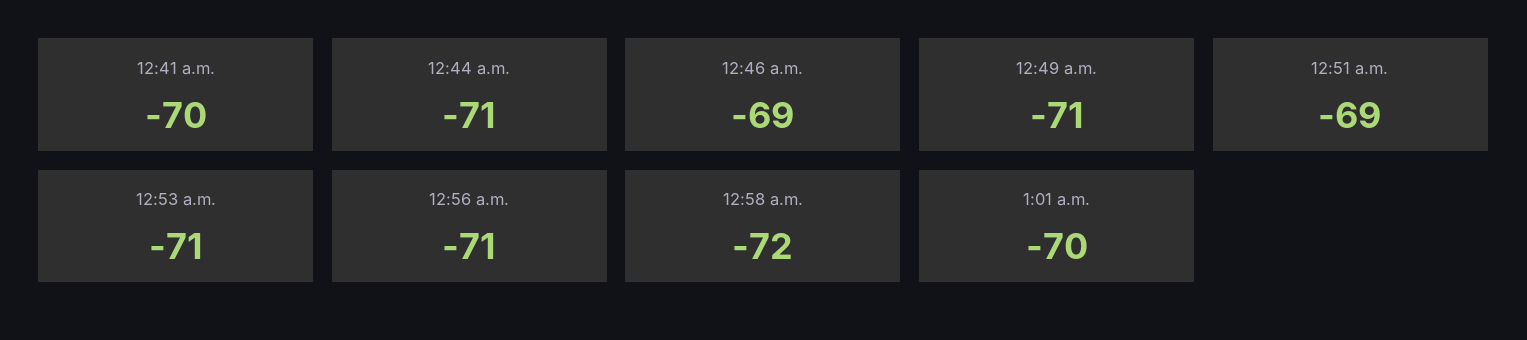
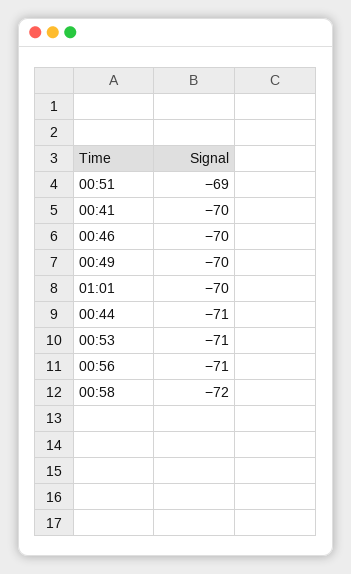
12:46 a.m.: -69 -> -70
12:49 a.m.: -71 -> -70

